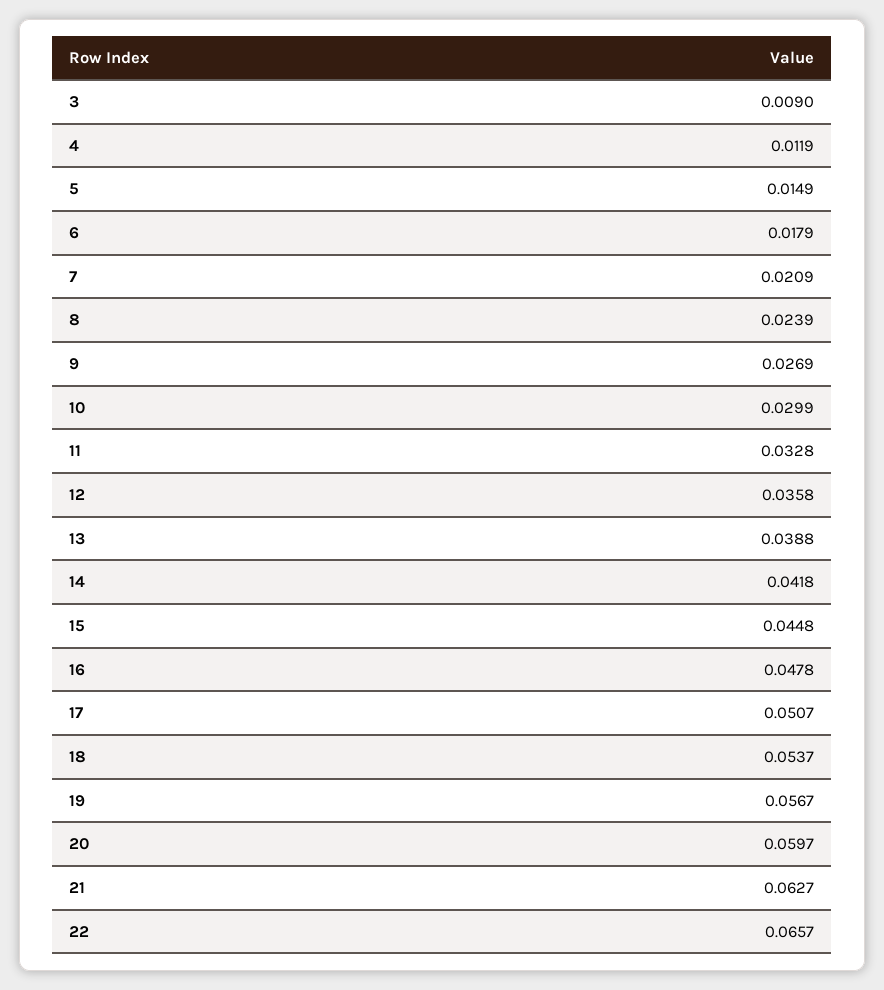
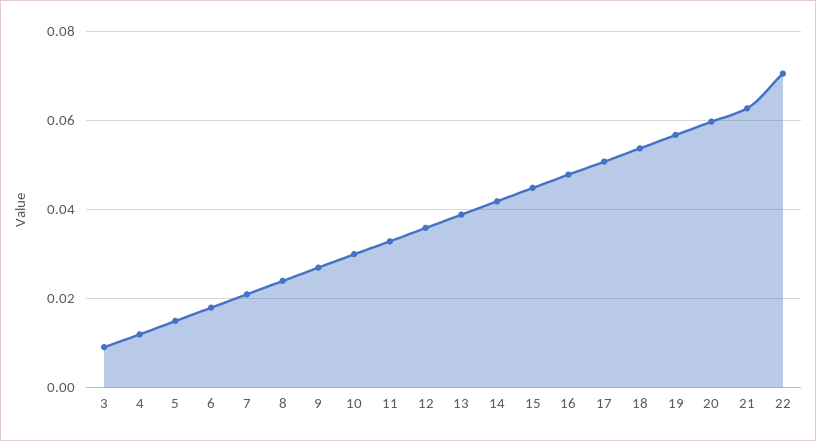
22: 0.0657 -> 0.07

